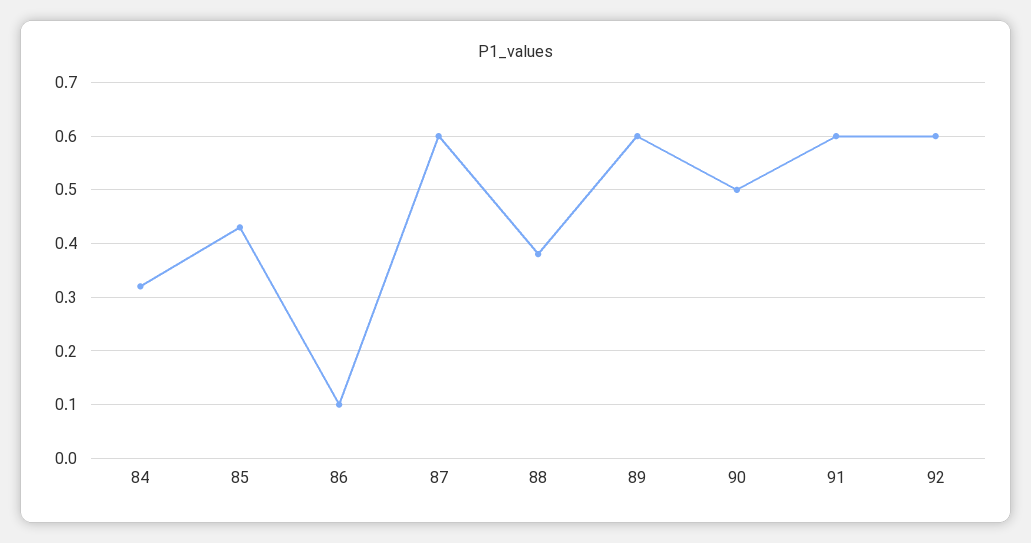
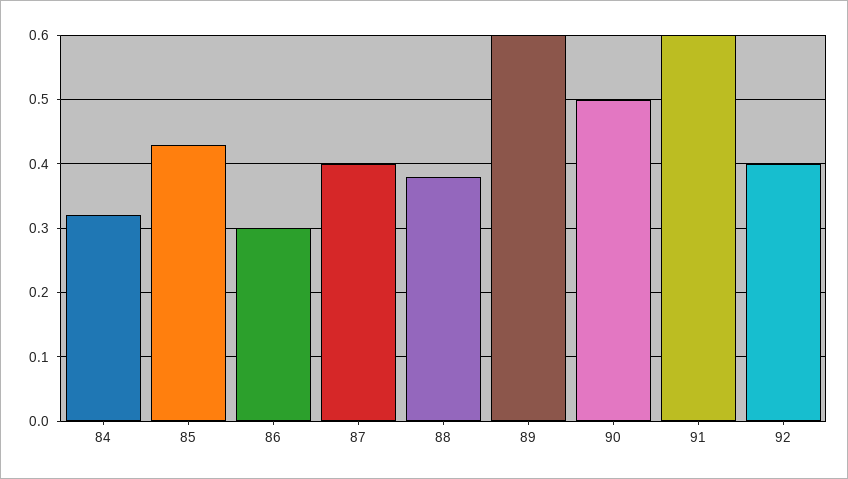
86: 0.1 -> 0.3
87: 0.6 -> 0.4
92: 0.6 -> 0.4

